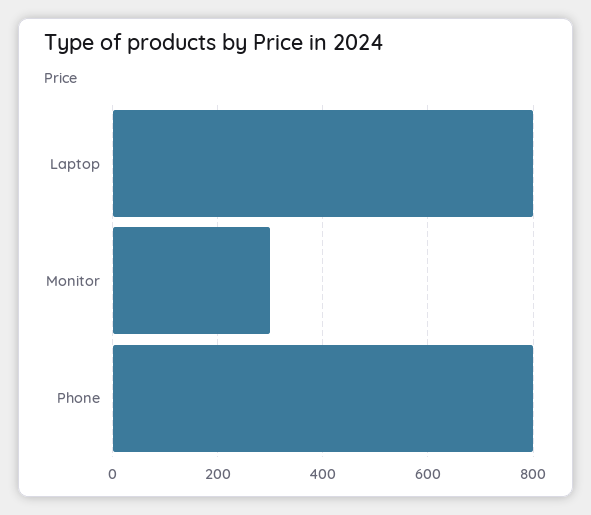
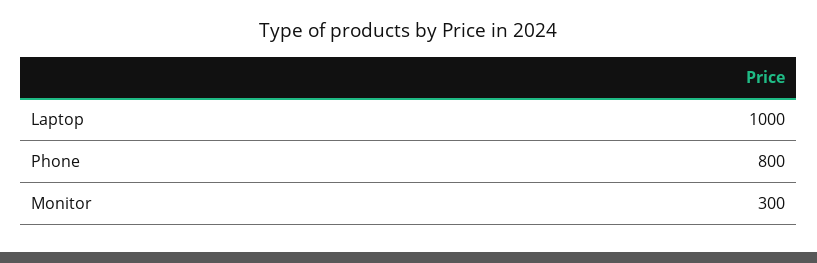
Laptop: 800 -> 1000

